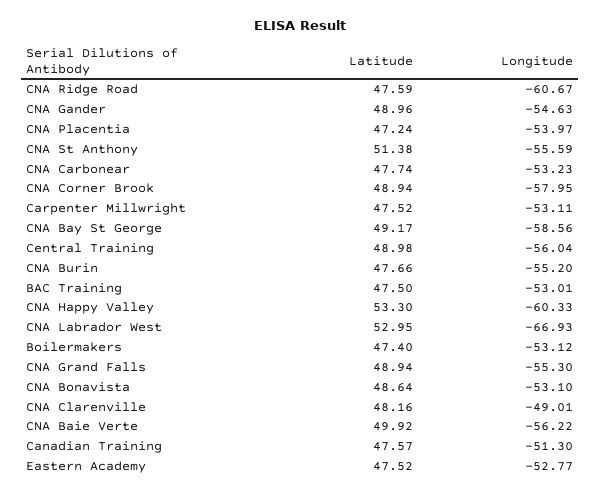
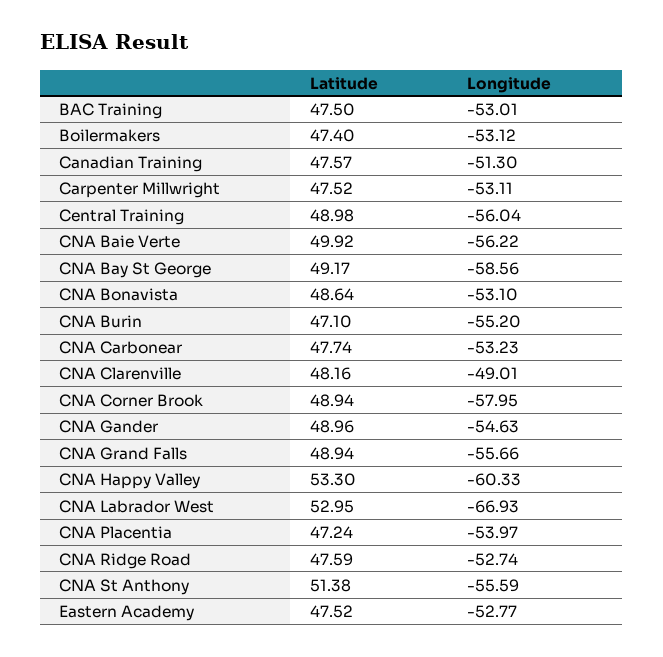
Longitude, CNA Ridge Road: -60.67 -> -52.74
Latitude, CNA Burin: 47.66 -> 47.1
Longitude, CNA Grand Falls: -55.3 -> -55.66

